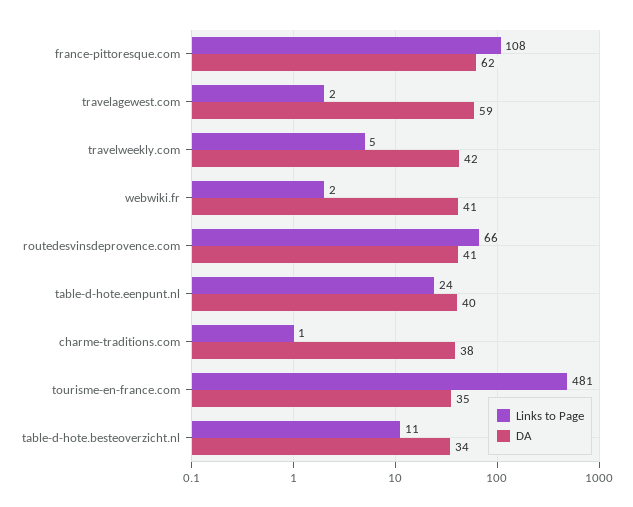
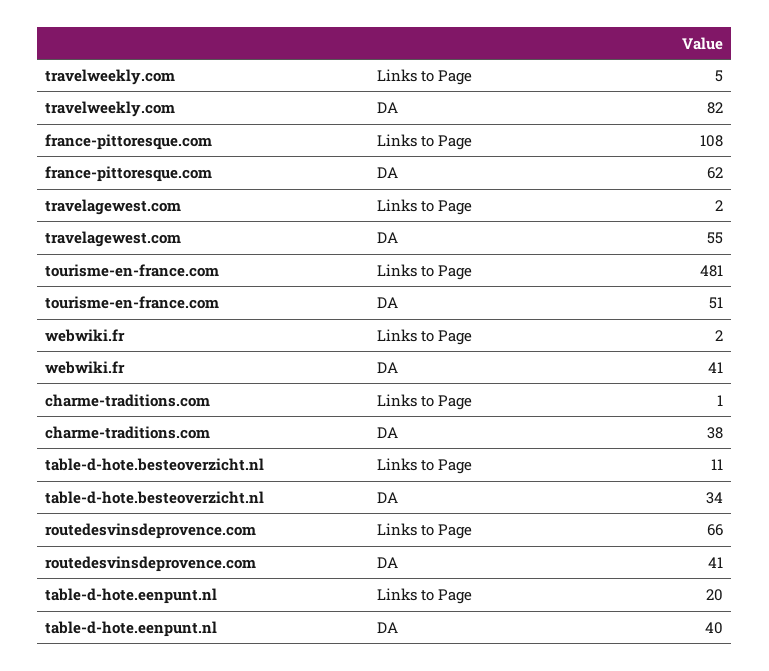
DA, travelagewest.com: 59 -> 55
DA, travelweekly.com: 42 -> 82
Links to Page, table-d-hote.eenpunt.nl: 24 -> 20
DA, tourisme-en-france.com: 35 -> 51

